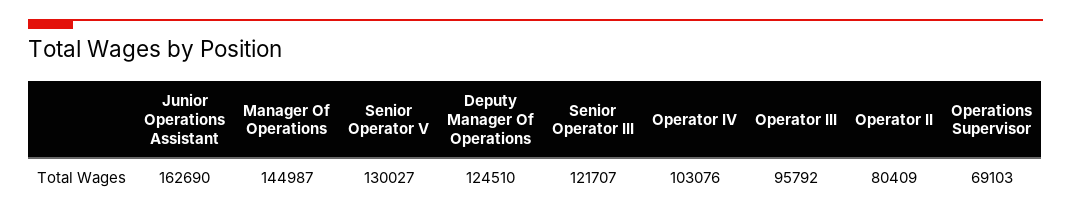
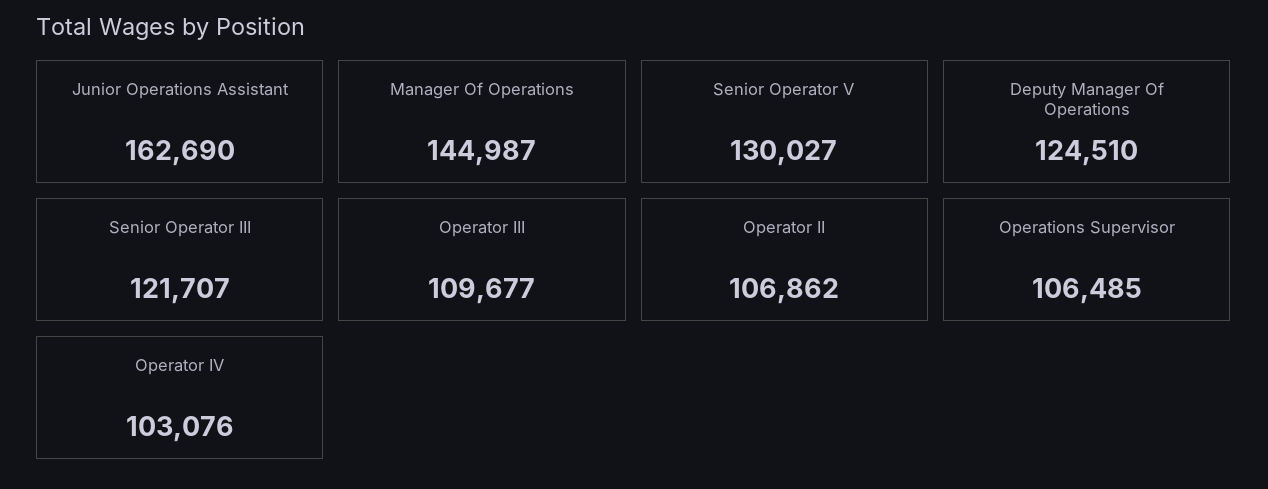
Operator III: 95792 -> 109677
Operator II: 80409 -> 106862
Operations Supervisor: 69103 -> 106485

